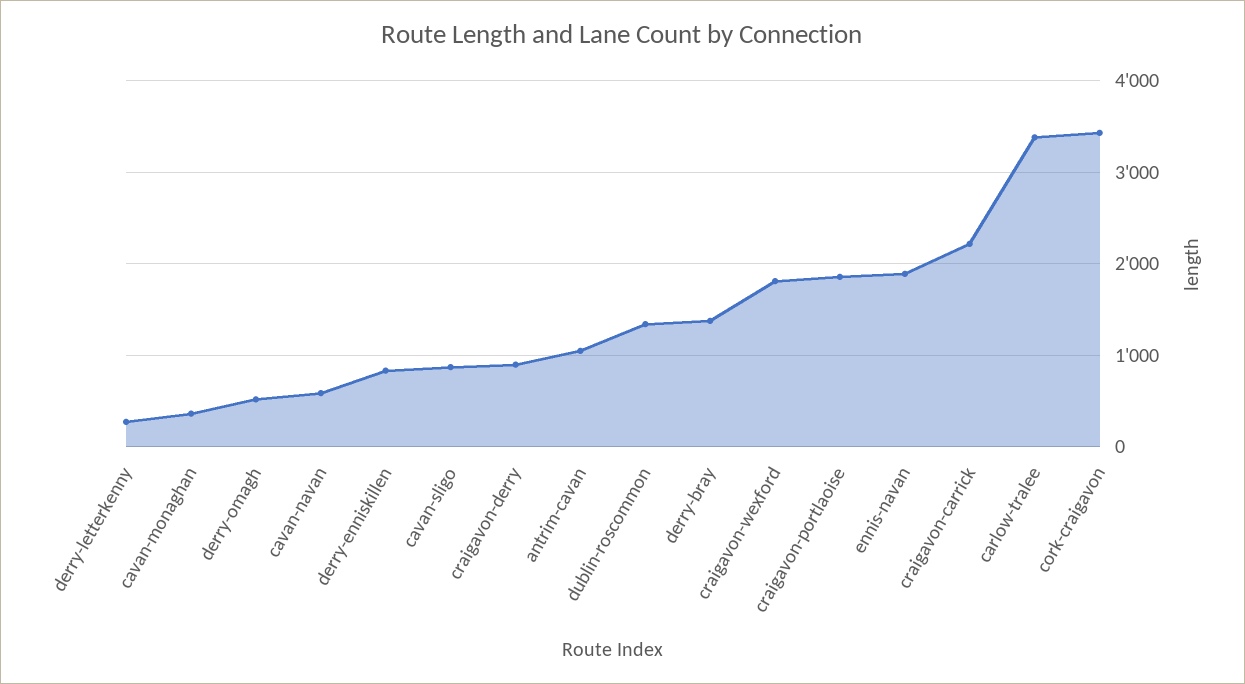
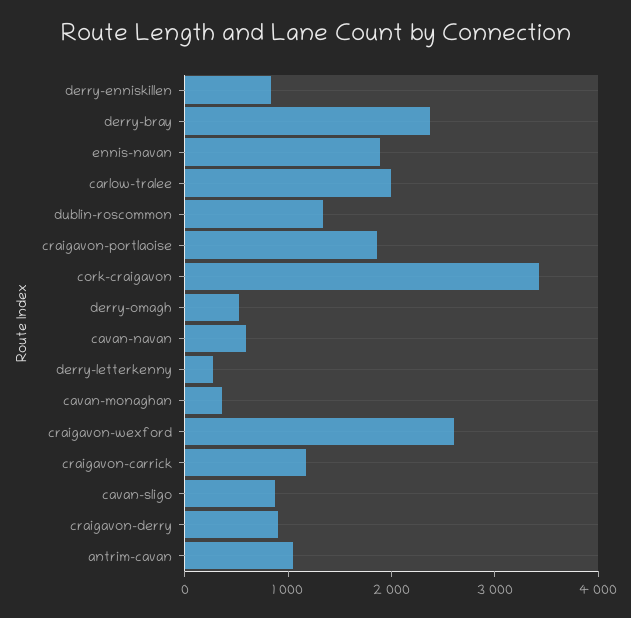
derry-bray: 1400 -> 2400
craigavon-wexford: 1800 -> 2600
craigavon-carrick: 2200 -> 1200
carlow-tralee: 3400 -> 2000

